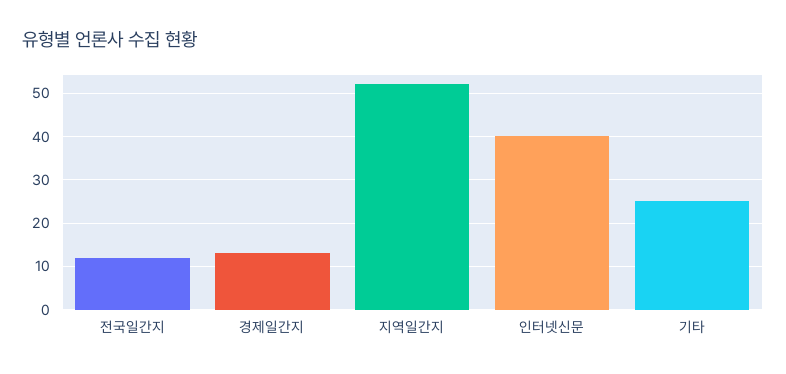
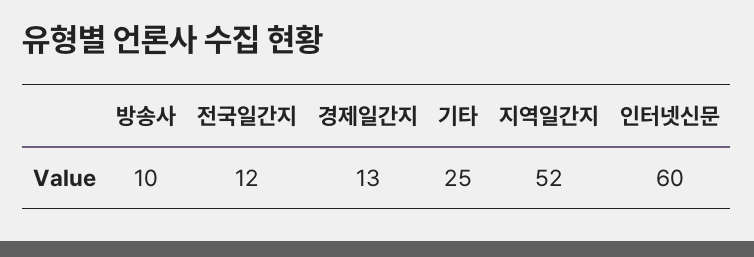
인터넷신문: 40 -> 60
방송사: none -> 10

